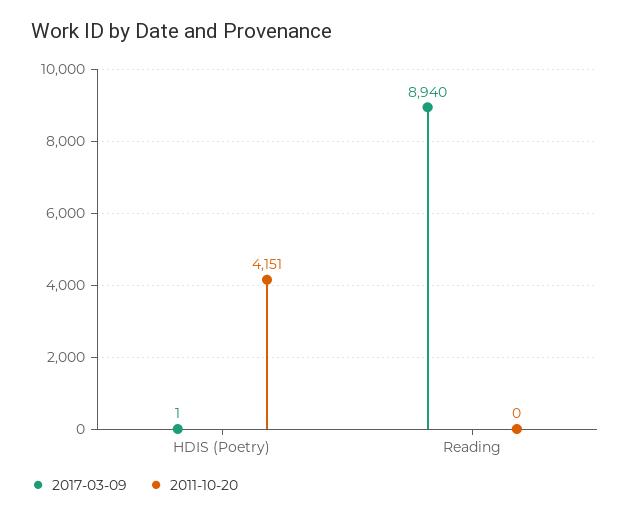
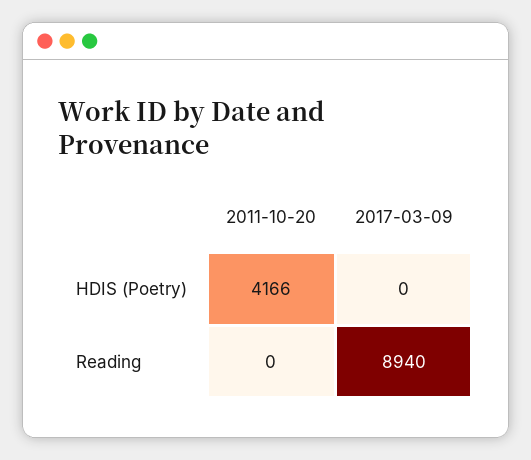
2017-03-09, HDIS (Poetry): 1 -> 0
2011-10-20, HDIS (Poetry): 4151 -> 4166

